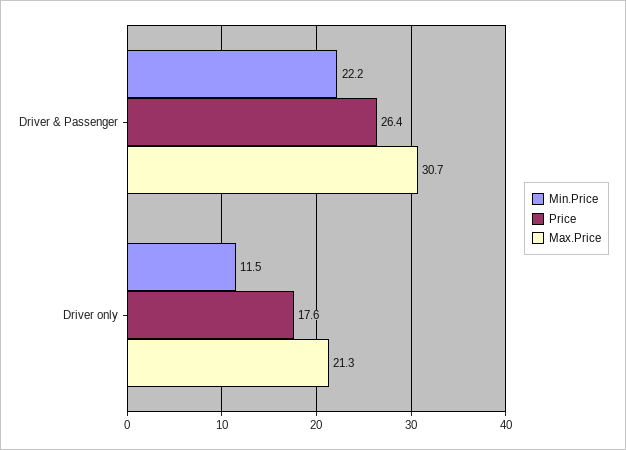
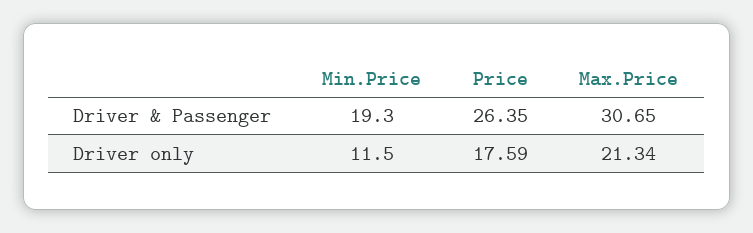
Min.Price, Driver & Passenger: 22.2 -> 19.3

